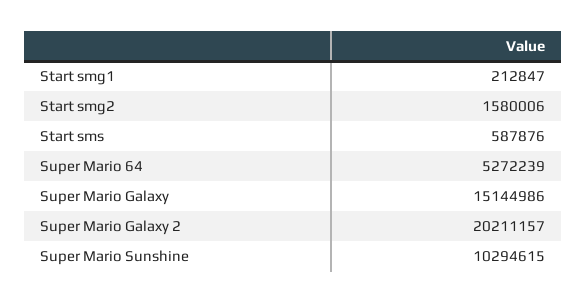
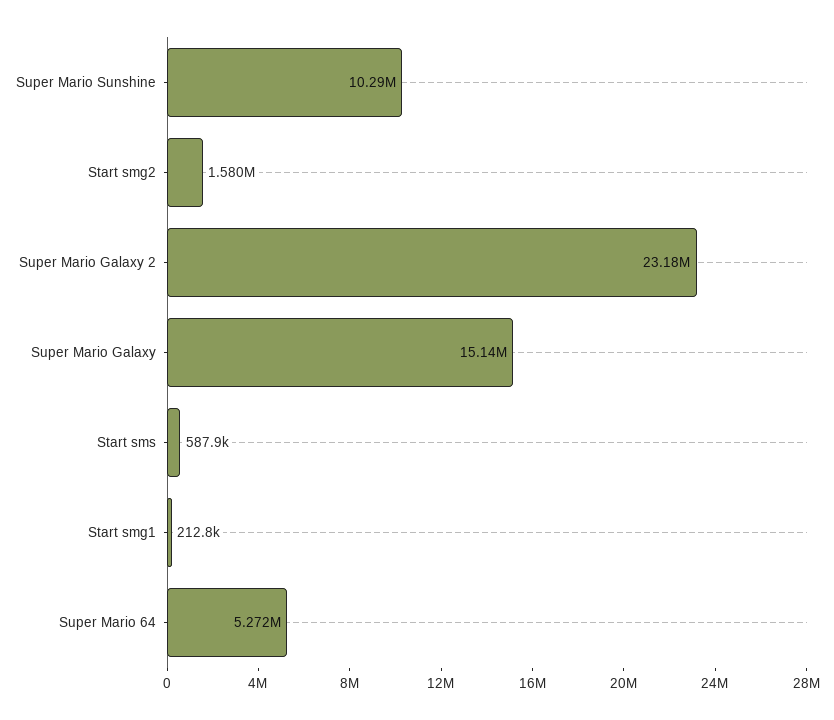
Super Mario Galaxy 2: 20211157 -> 23180000

